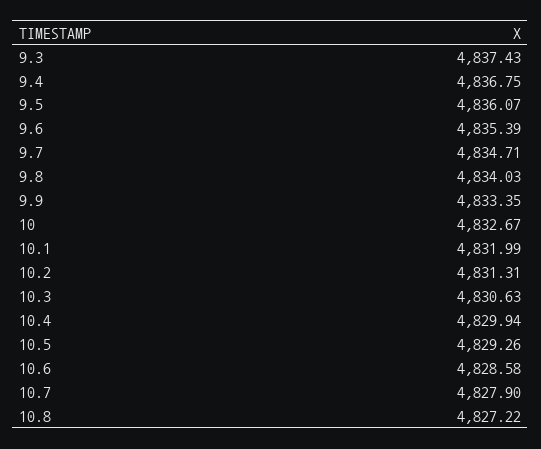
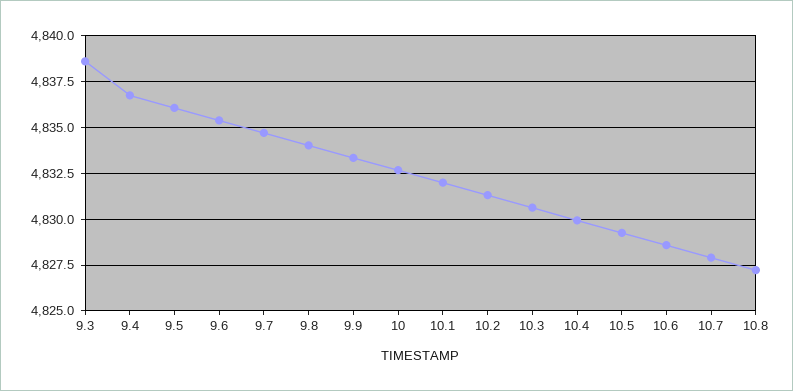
9.3: 4837.43 -> 4838.5

